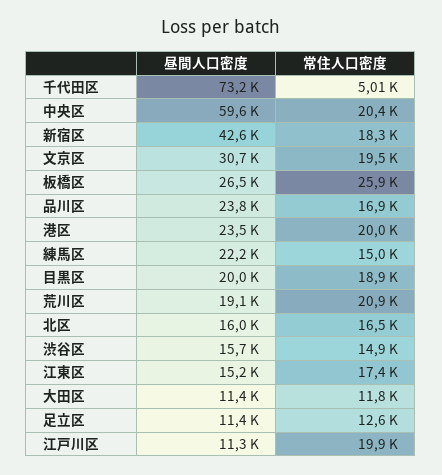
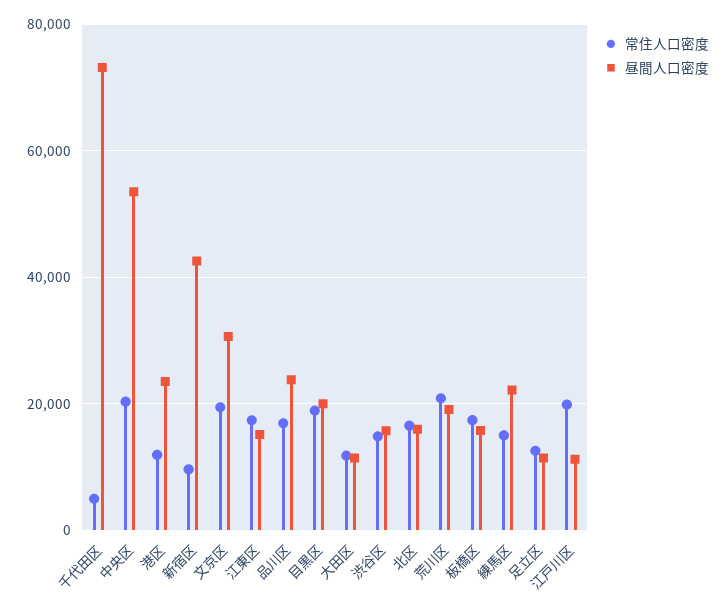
昼間人口密度, 中央区: 59600 -> 54000
常住人口密度, 新宿区: 18300 -> 10000
昼間人口密度, 板橋区: 26500 -> 16000
常住人口密度, 板橋区: 25900 -> 18000
常住人口密度, 港区: 20000 -> 12000

